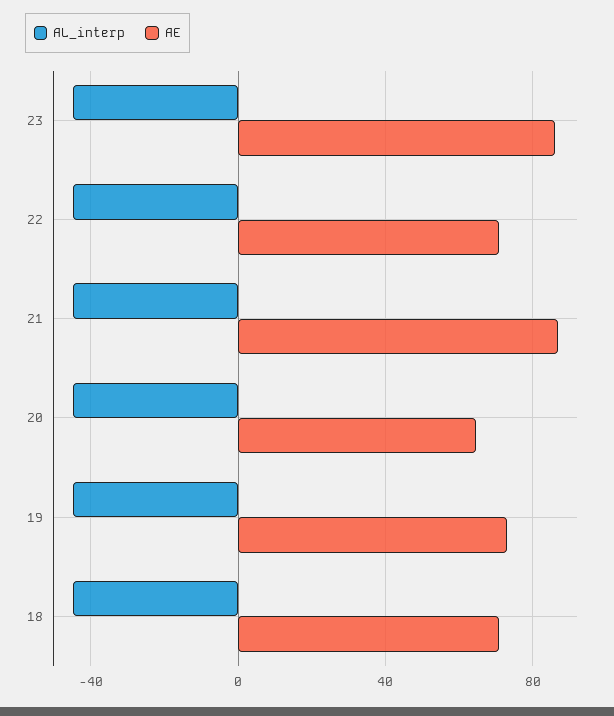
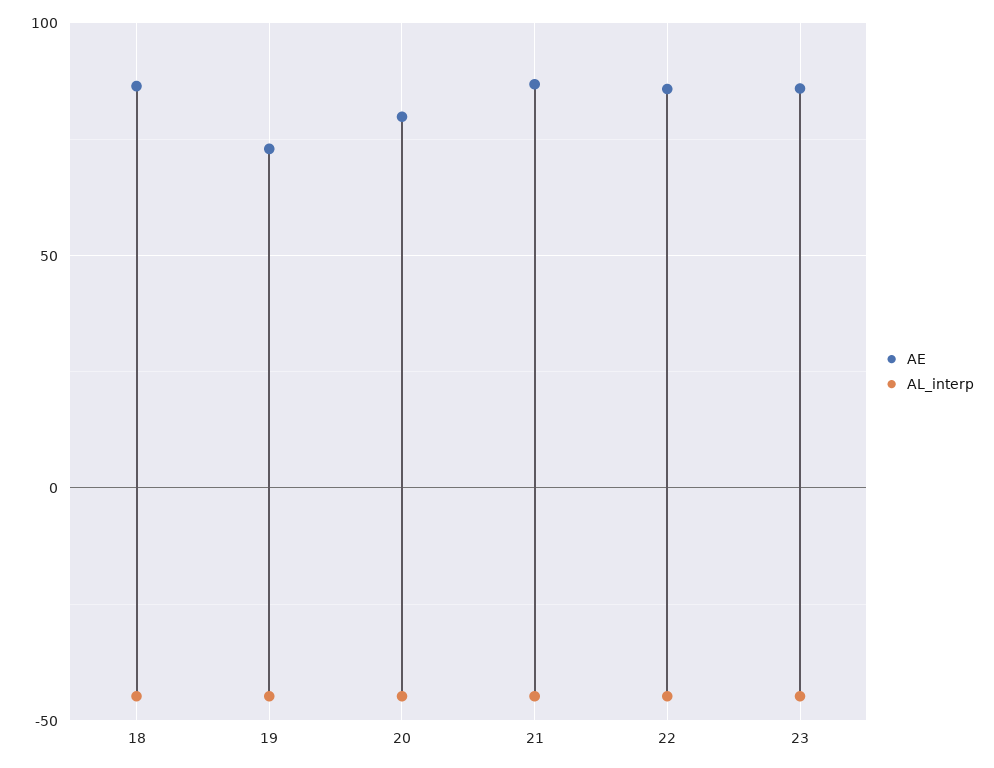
AE, 22: 70 -> 85
AE, 20: 65 -> 80
AE, 18: 70 -> 85

